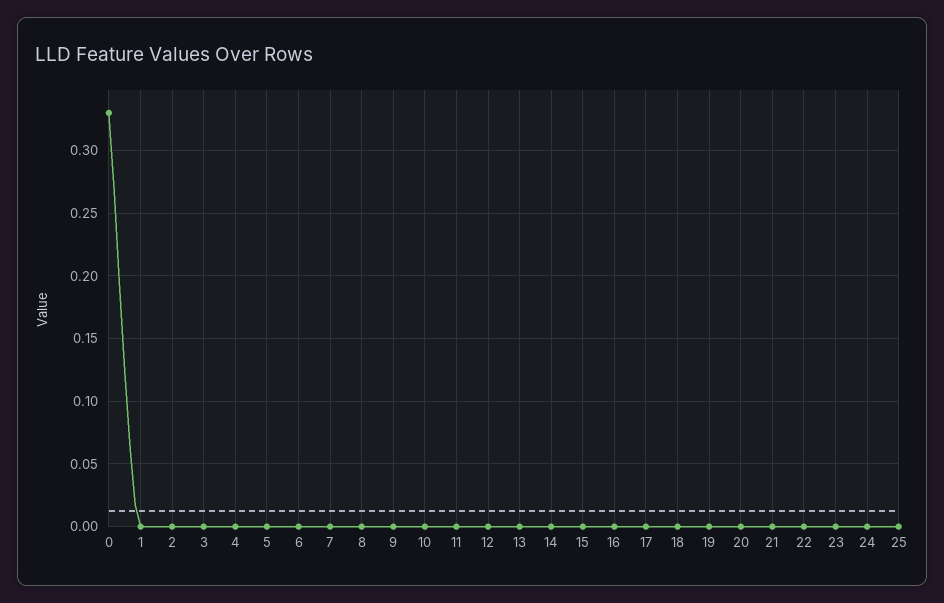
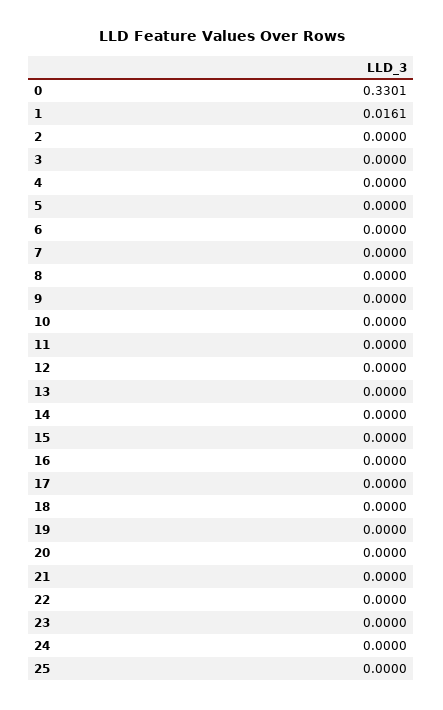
1: 0 -> 0.0161

